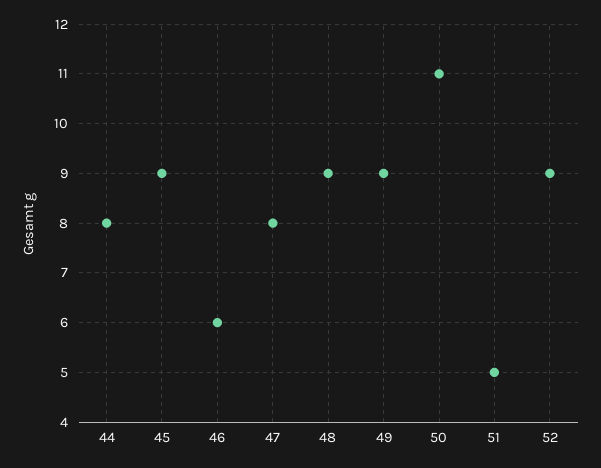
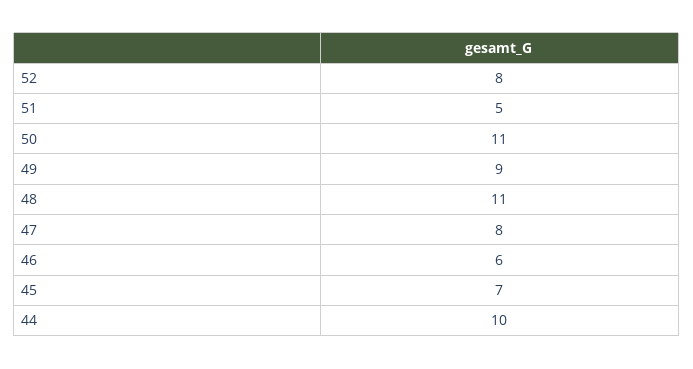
44: 8 -> 10
45: 9 -> 7
48: 9 -> 11
52: 9 -> 8

